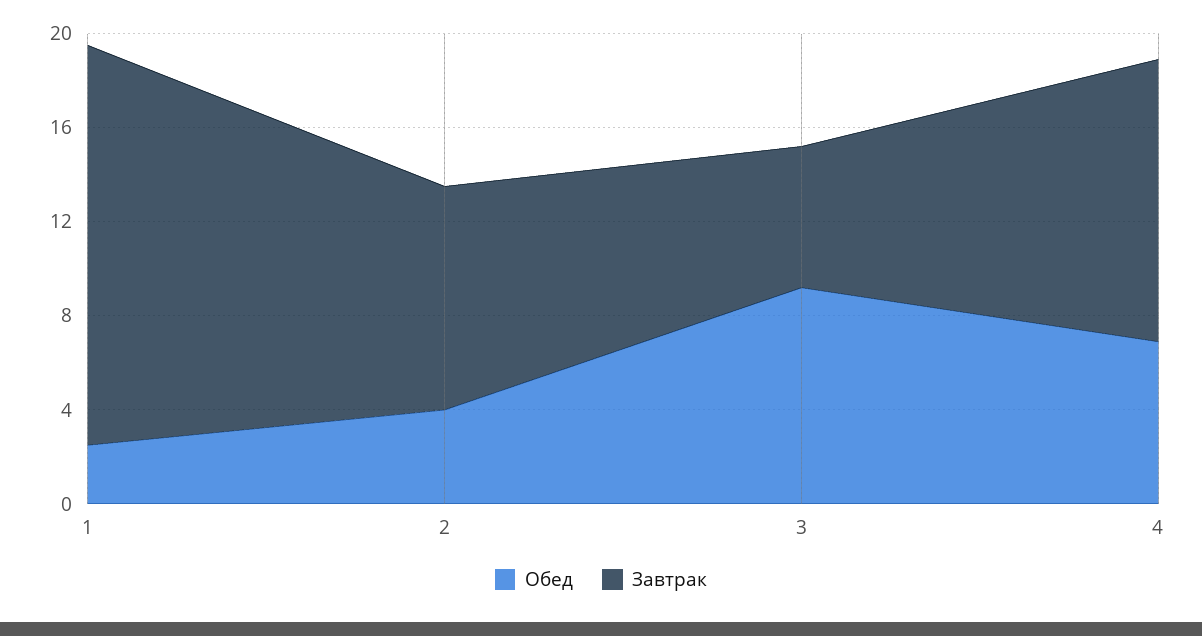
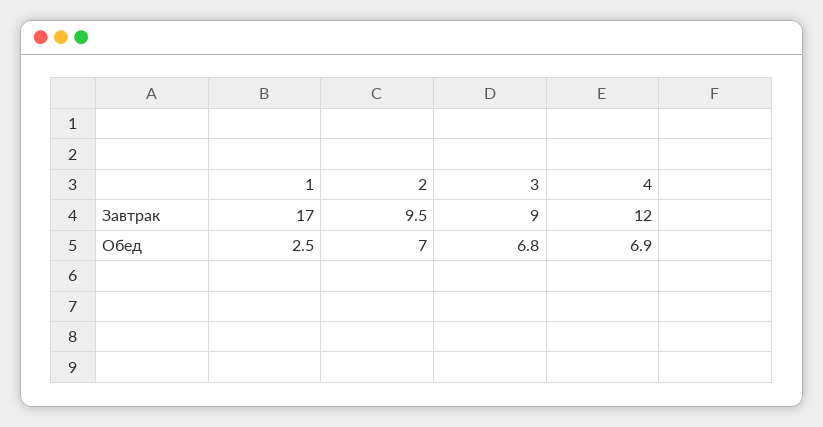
Обед, 2: 4 -> 7
Обед, 3: 9 -> 6.8
Завтрак, 3: 6 -> 9

